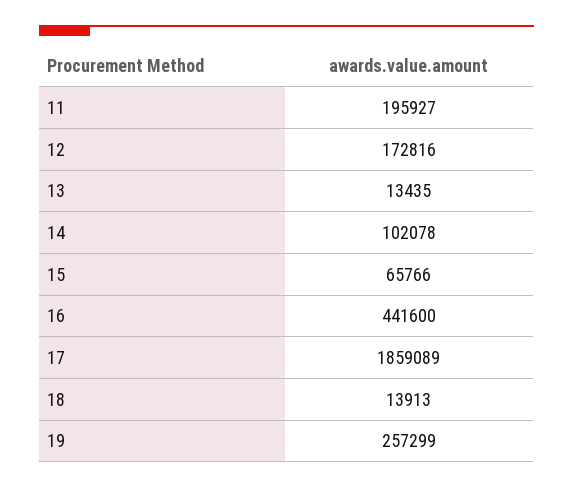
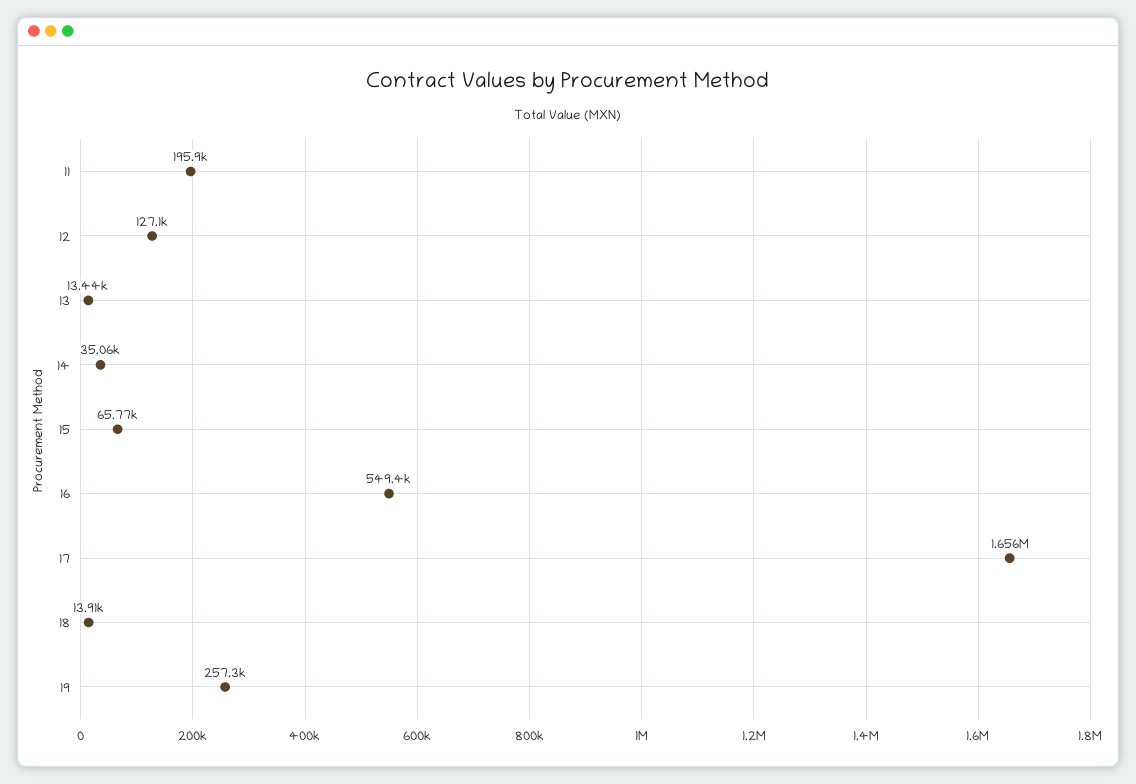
12: 172816 -> 127100
14: 102078 -> 35060
16: 441600 -> 549400
17: 1859089 -> 1656000

